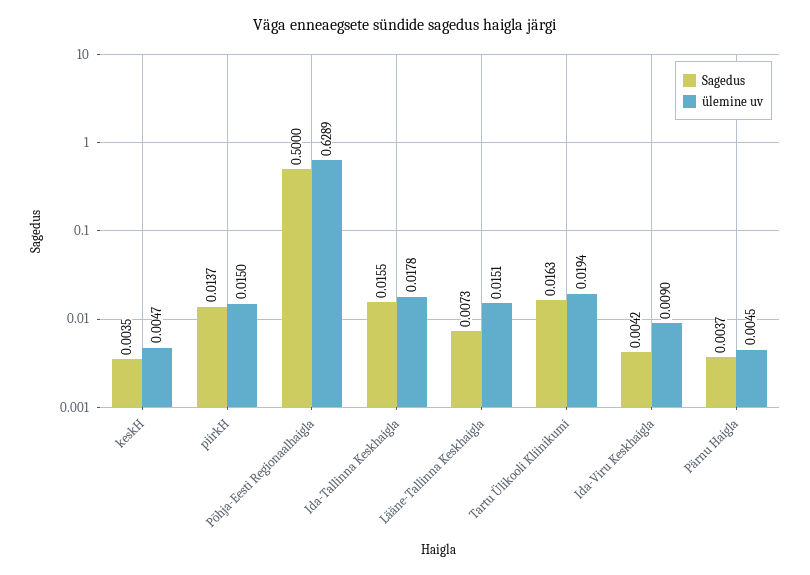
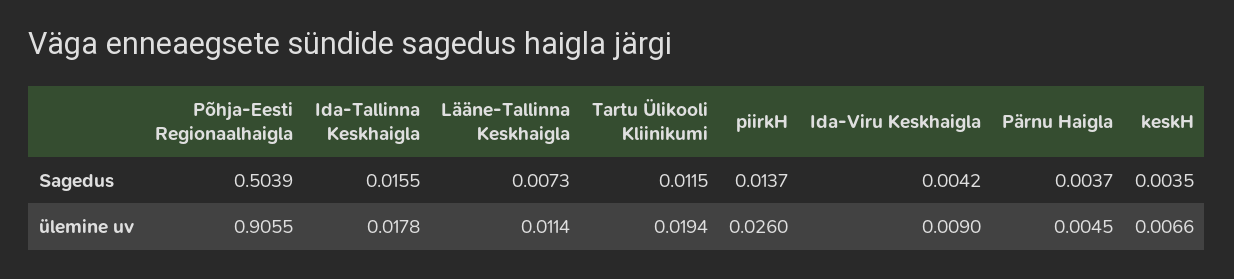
ülemine uv, keskH: 0.0047 -> 0.0066
ülemine uv, piirkH: 0.015 -> 0.026
Sagedus, Põhja-Eesti Regionaalhaigla: 0.5 -> 0.5039
ülemine uv, Põhja-Eesti Regionaalhaigla: 0.6289 -> 0.9055
ülemine uv, Lääne-Tallinna Keskhaigla: 0.0151 -> 0.0114
Sagedus, Tartu Ülikooli Kliinikumi: 0.0163 -> 0.0115

